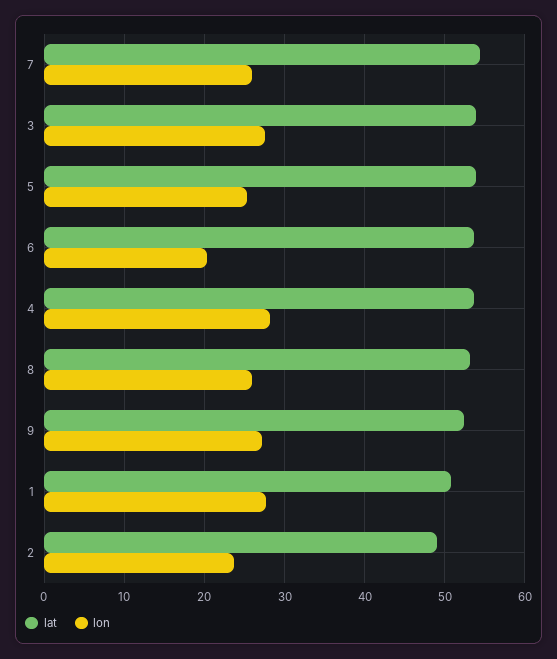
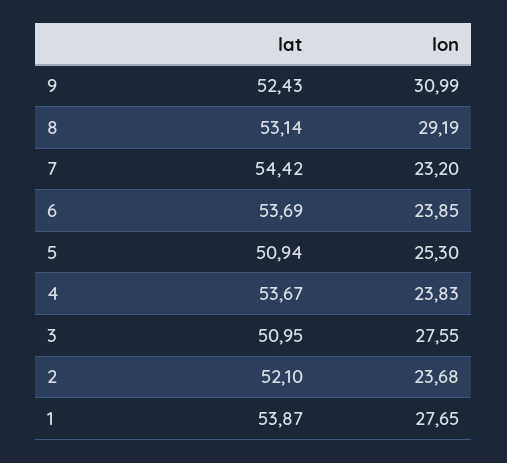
lon, 7: 26 -> 23.2
lat, 3: 54 -> 50.95
lat, 5: 54 -> 50.94
lon, 6: 20 -> 23.85
lon, 4: 28 -> 23.83
lon, 8: 26 -> 29.19
lon, 9: 27 -> 30.99
lat, 1: 51 -> 53.87
lat, 2: 49 -> 52.1

